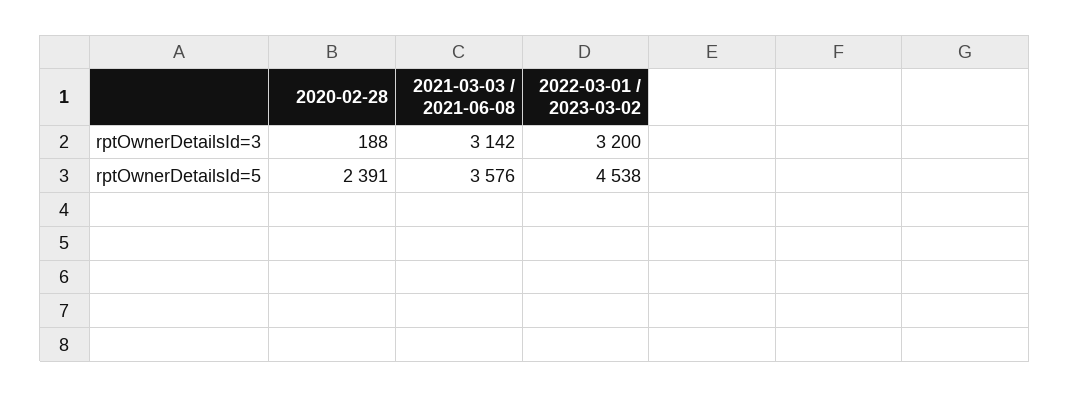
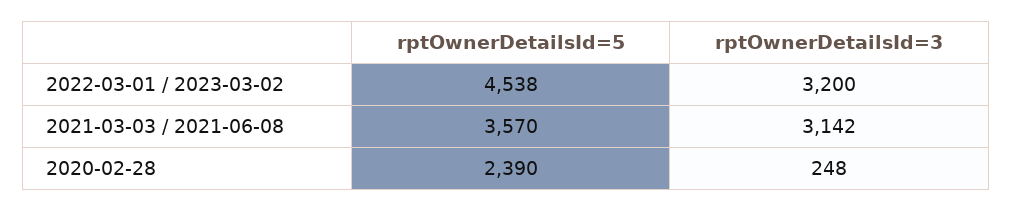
2020-02-28, rptOwnerDetailsId=3: 188 -> 248
2020-02-28, rptOwnerDetailsId=5: 2391 -> 2390
2021-03-03 / 2021-06-08, rptOwnerDetailsId=5: 3576 -> 3570

